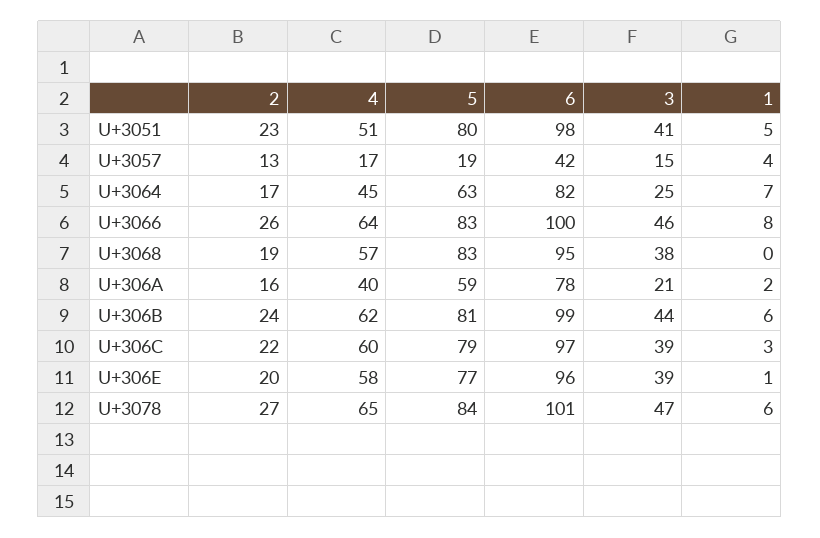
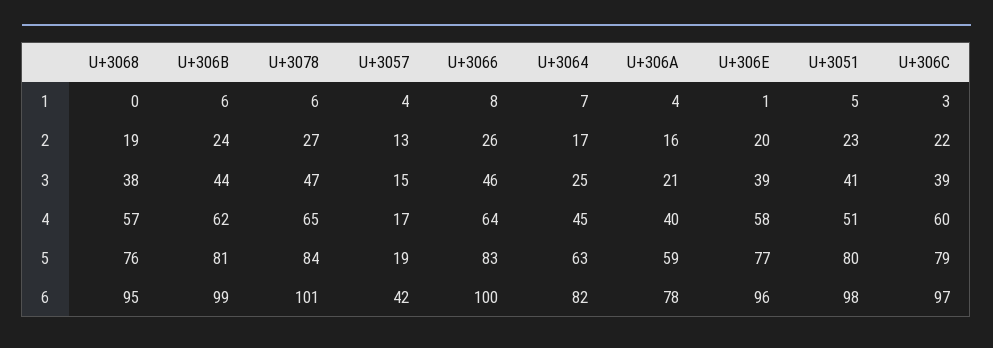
5, U+3068: 83 -> 76
1, U+306A: 2 -> 4

